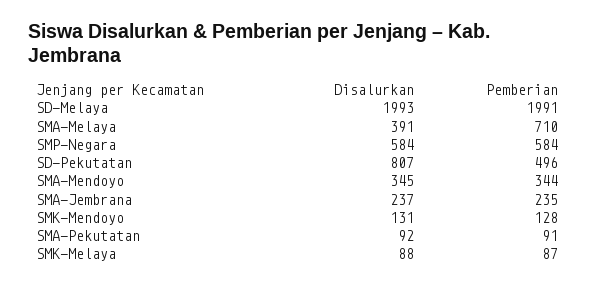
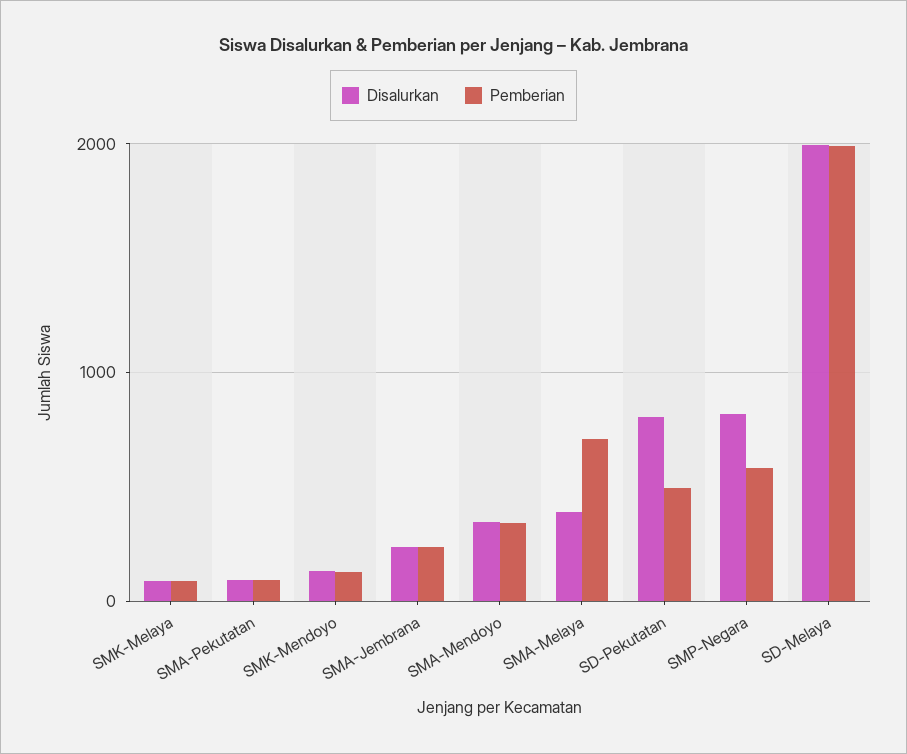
Disalurkan, SMP-Negara: 584 -> 800

